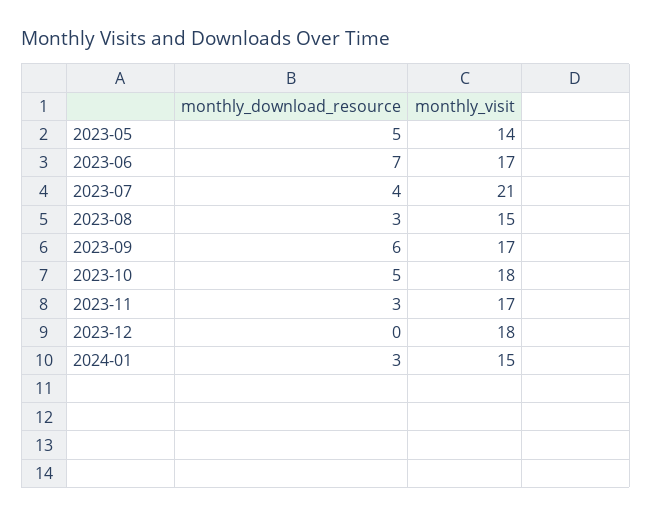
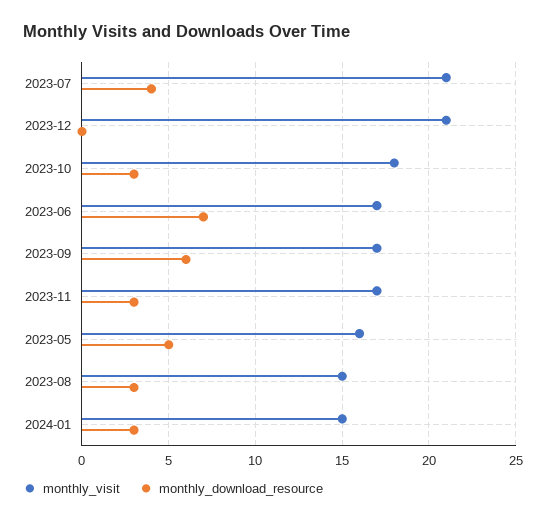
monthly_visit, 2023-05: 14 -> 16
monthly_download_resource, 2023-10: 5 -> 3
monthly_visit, 2023-12: 18 -> 21

